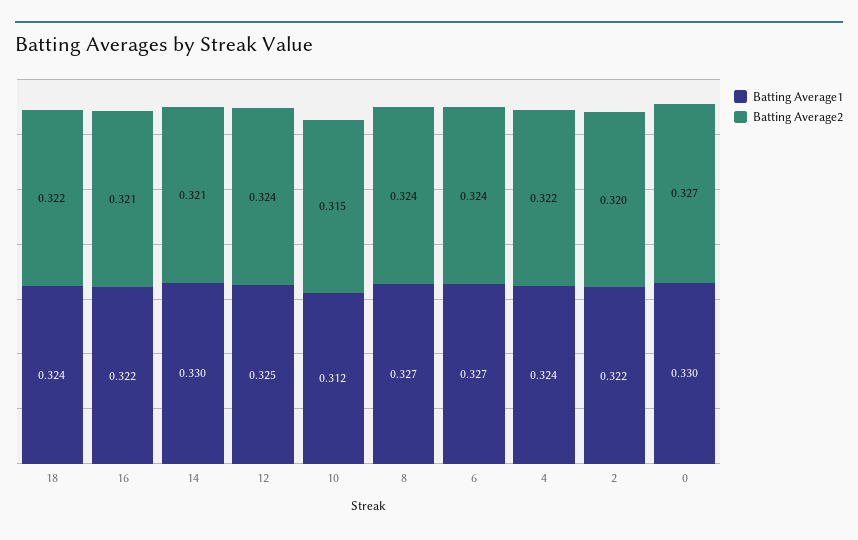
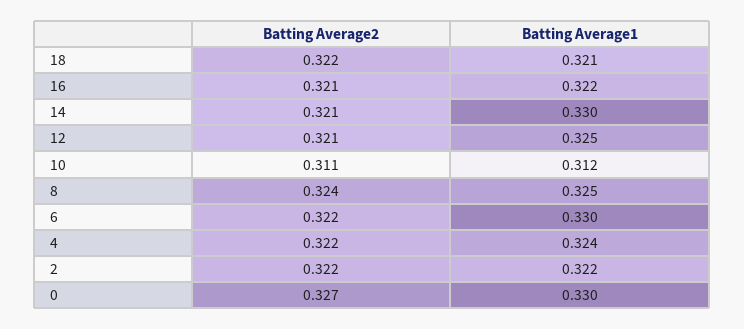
Batting Average1, 18: 0.324 -> 0.321
Batting Average2, 12: 0.324 -> 0.321
Batting Average2, 10: 0.315 -> 0.311
Batting Average1, 8: 0.327 -> 0.325
Batting Average1, 6: 0.327 -> 0.33
Batting Average2, 6: 0.324 -> 0.322
Batting Average2, 2: 0.32 -> 0.322

